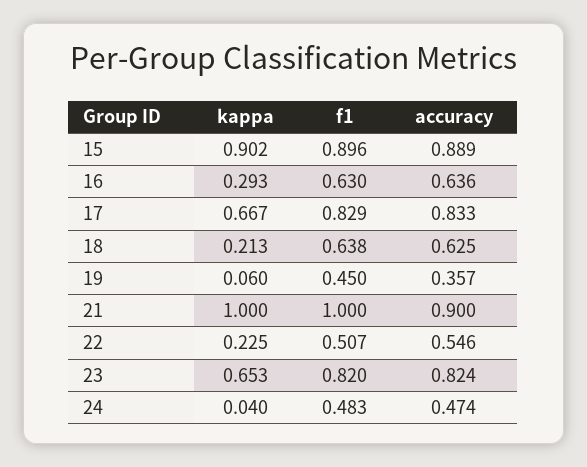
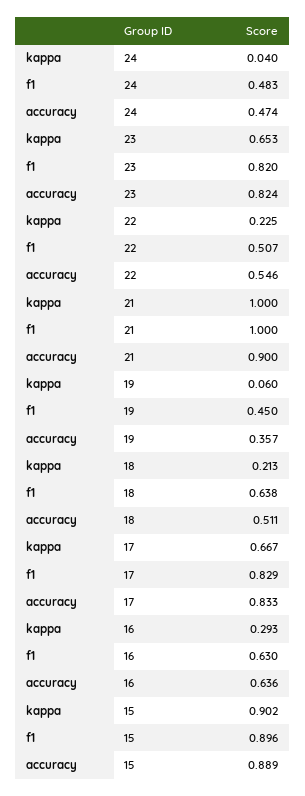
accuracy, 18: 0.625 -> 0.511

